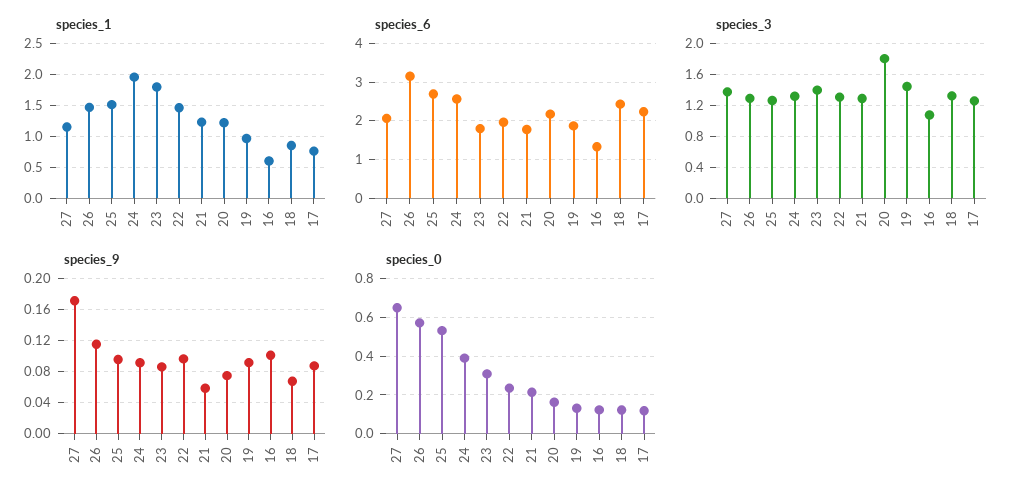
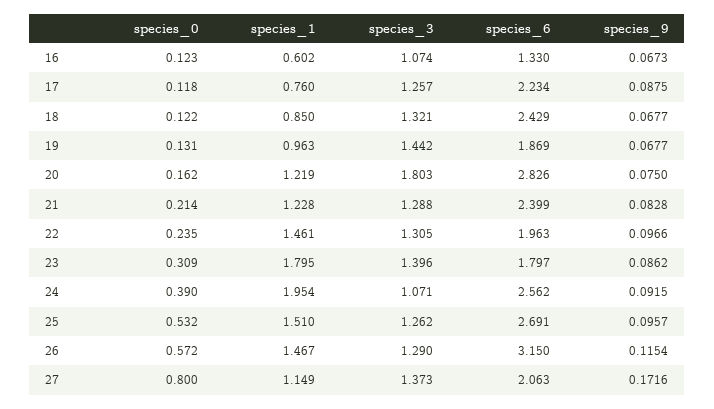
species_6, 21: 1.8 -> 2.399
species_6, 20: 2.2 -> 2.826
species_3, 24: 1.3 -> 1.071
species_9, 21: 0.06 -> 0.0828
species_9, 19: 0.09 -> 0.0677
species_9, 16: 0.1 -> 0.0673
species_0, 27: 0.65 -> 0.8

